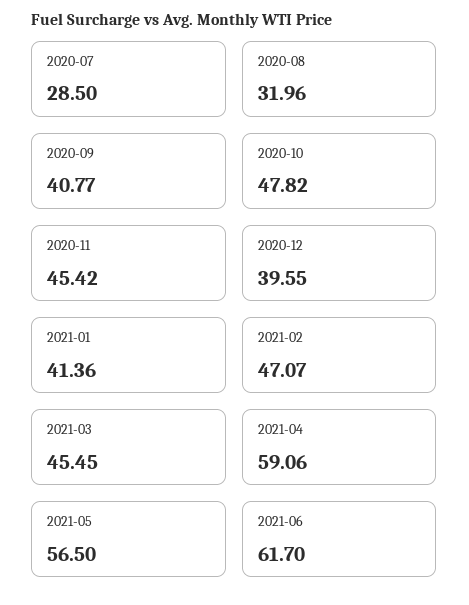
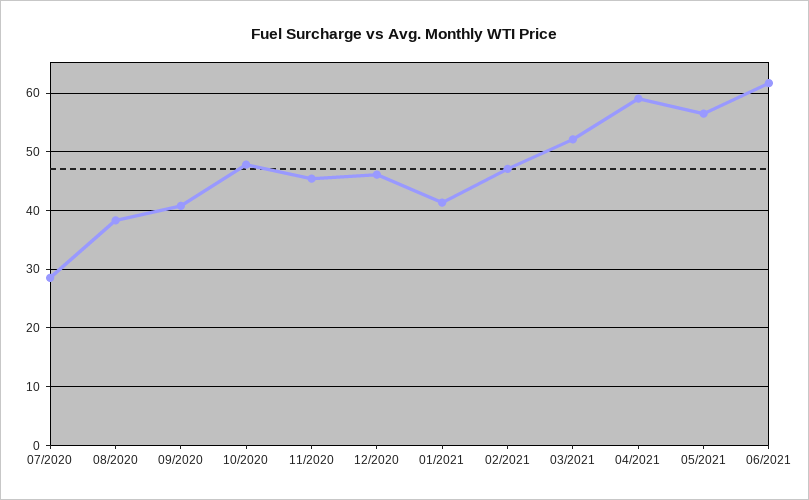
2020-08: 31.96 -> 38
2020-12: 39.55 -> 46
2021-03: 45.45 -> 52

